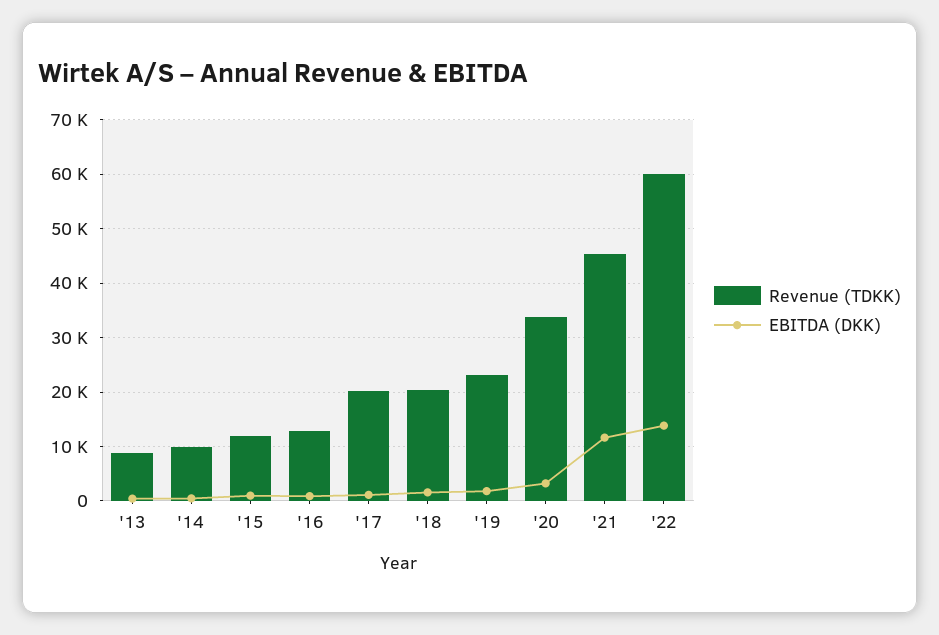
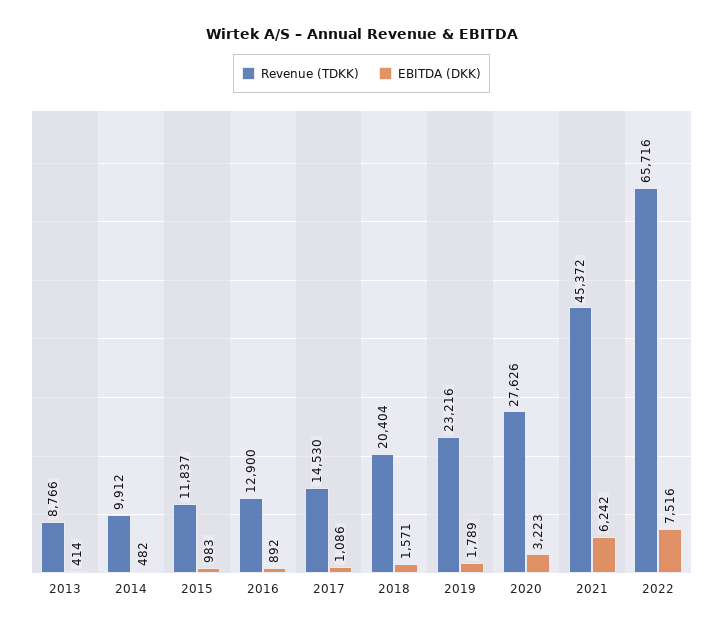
Revenue (TDKK), '17: 20000 -> 14530
Revenue (TDKK), '20: 34000 -> 27626
EBITDA (DKK), '21: 12000 -> 6242
Revenue (TDKK), '22: 60000 -> 65716
EBITDA (DKK), '22: 14000 -> 7516

